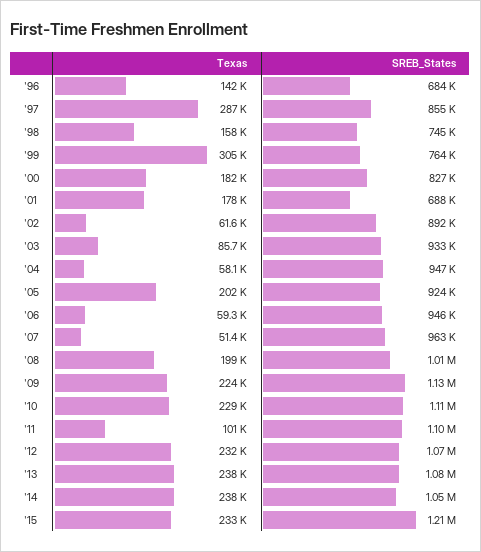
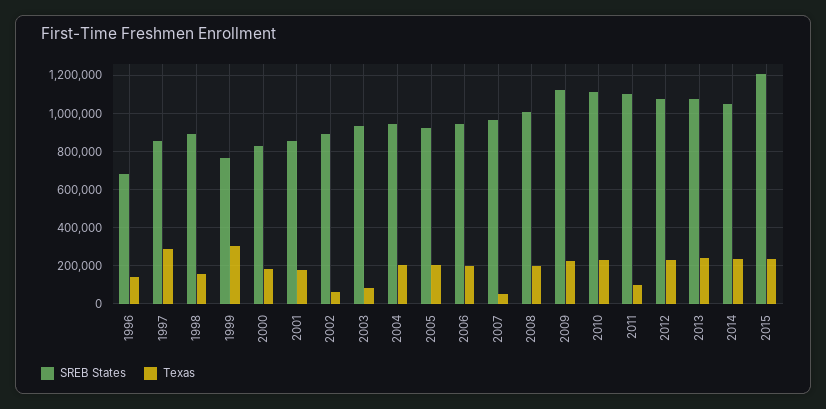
SREB_States, '98: 745000 -> 900000
SREB_States, '01: 688000 -> 850000
Texas, '04: 58100 -> 200000
Texas, '06: 59300 -> 200000

